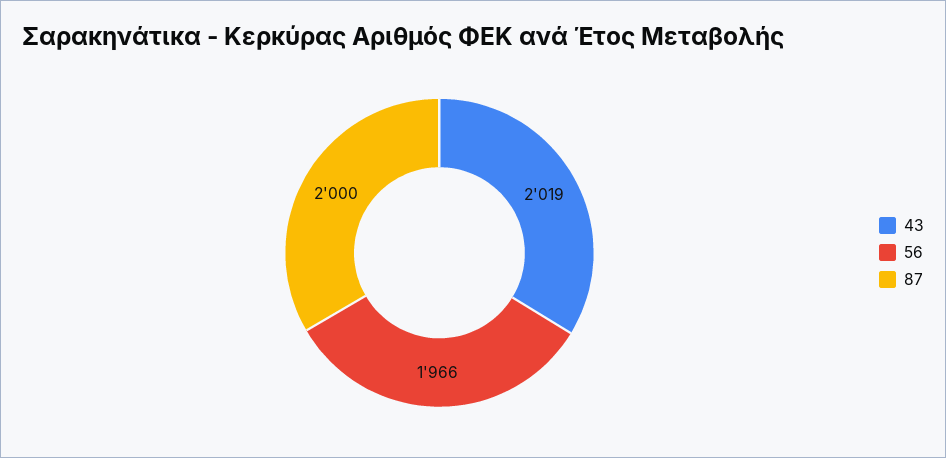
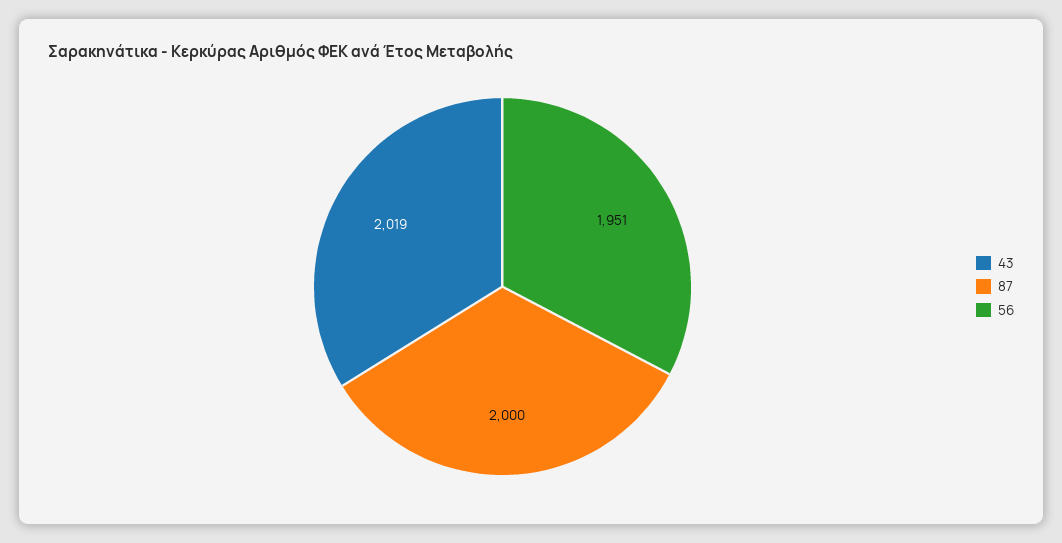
56: 1966 -> 1951

